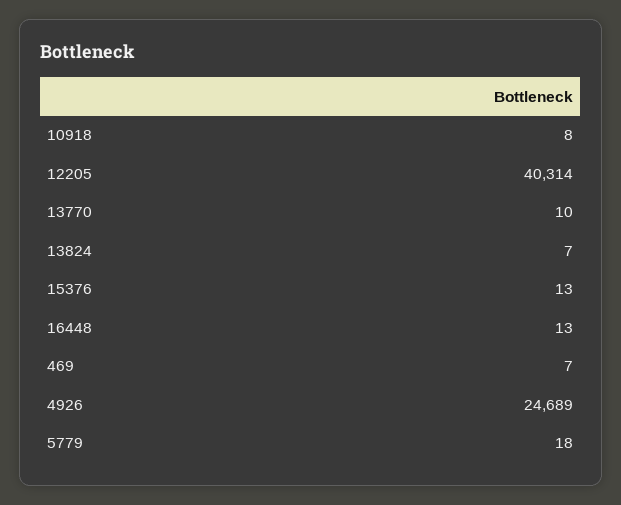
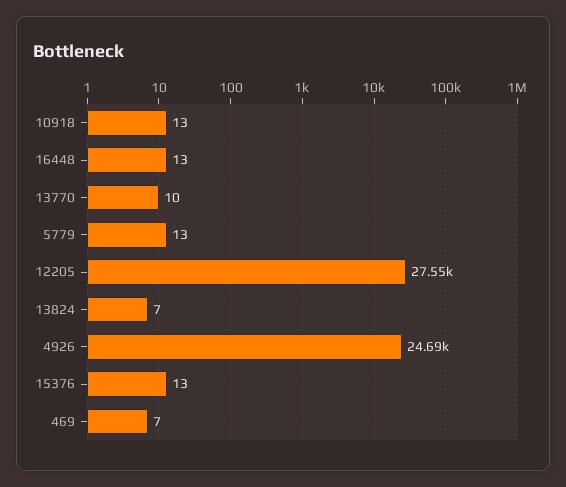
10918: 8 -> 13
12205: 40314 -> 27550
5779: 18 -> 13

